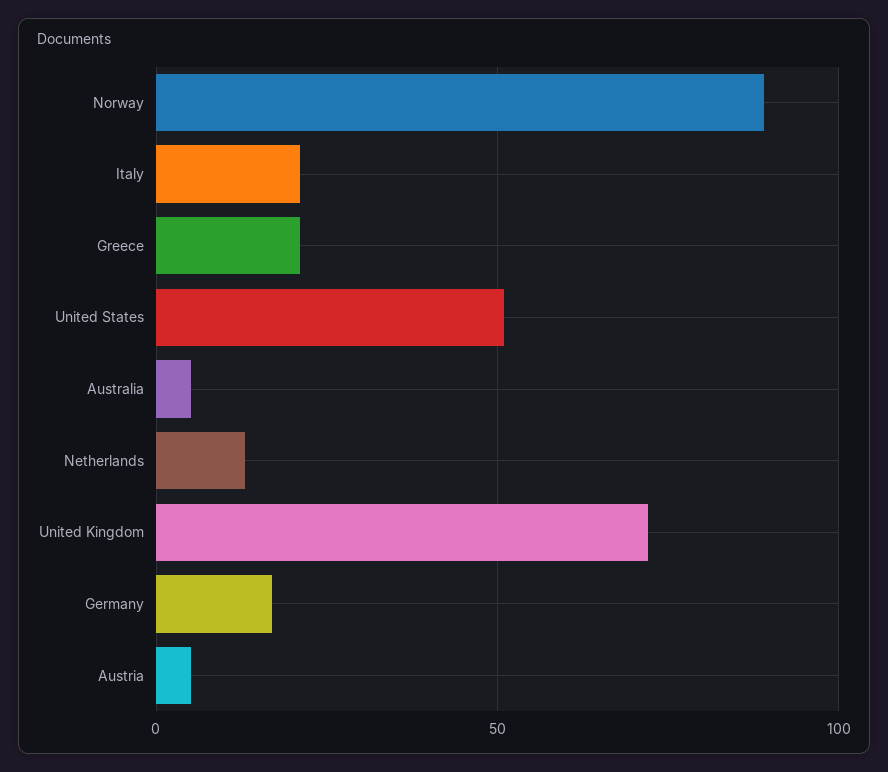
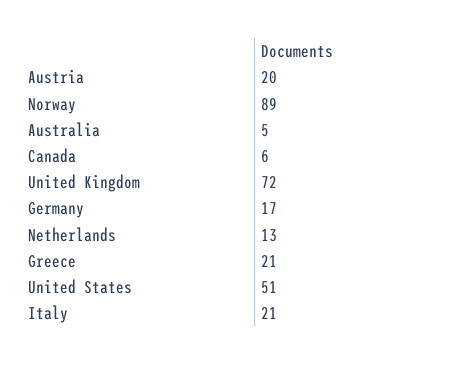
Austria: 5 -> 20
Canada: none -> 6

